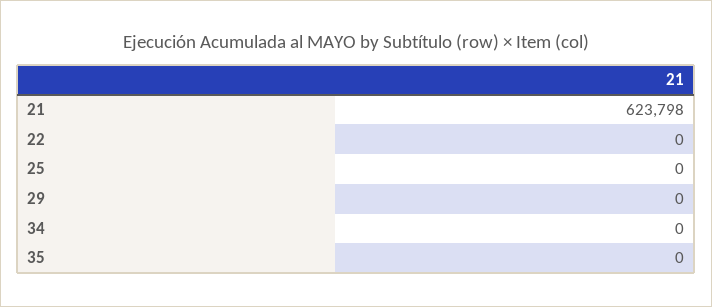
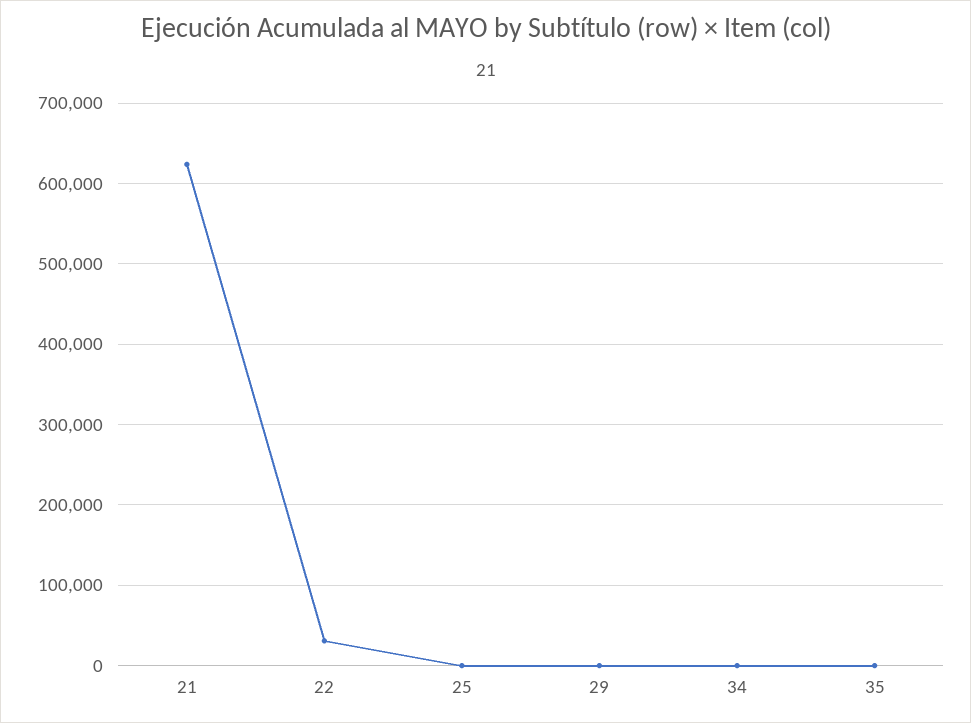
22: 0 -> 30000

